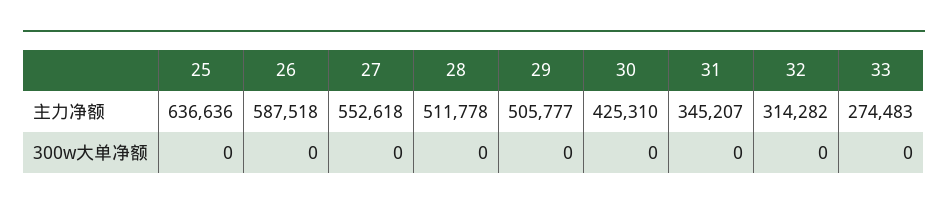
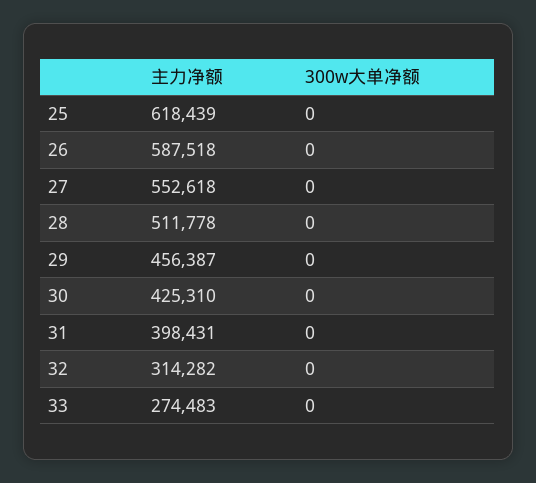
25, 主力净额: 636636 -> 618439
29, 主力净额: 505777 -> 456387
31, 主力净额: 345207 -> 398431

